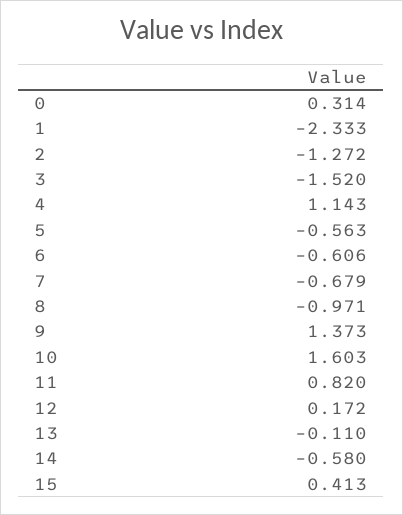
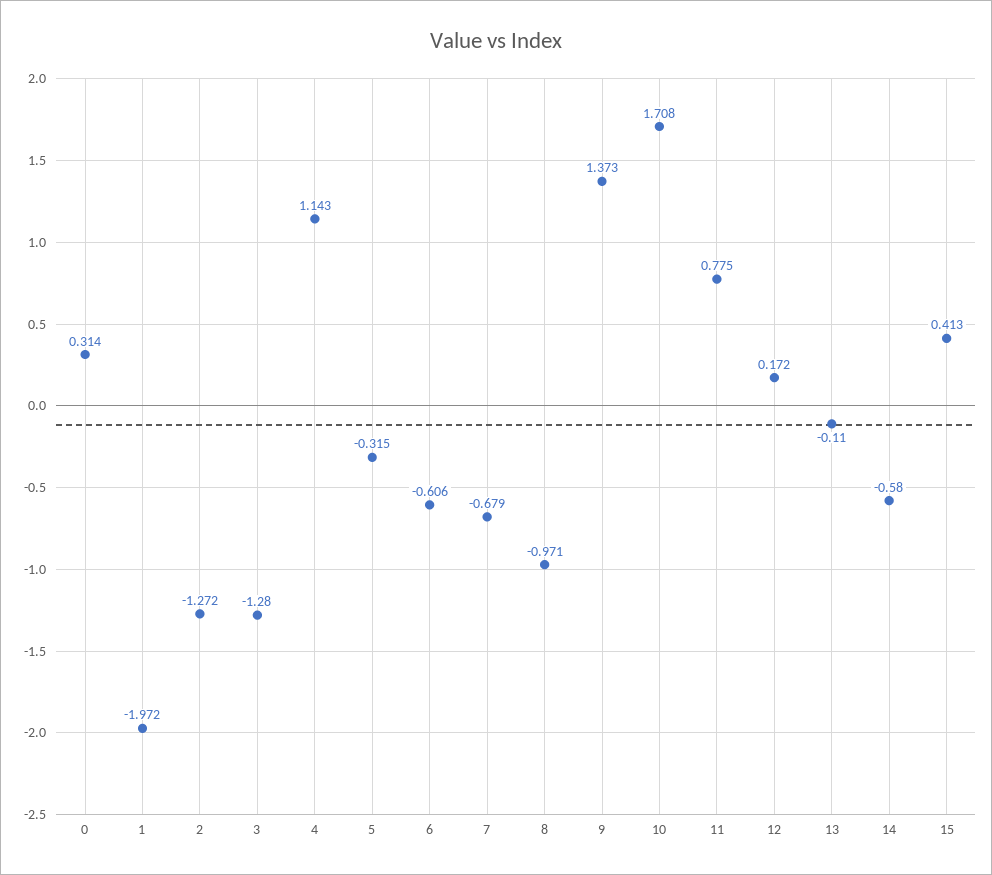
1: -2.333 -> -1.972
3: -1.52 -> -1.28
5: -0.563 -> -0.315
10: 1.603 -> 1.708
11: 0.82 -> 0.775

